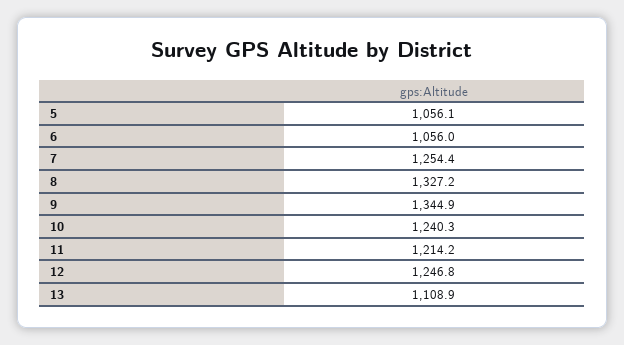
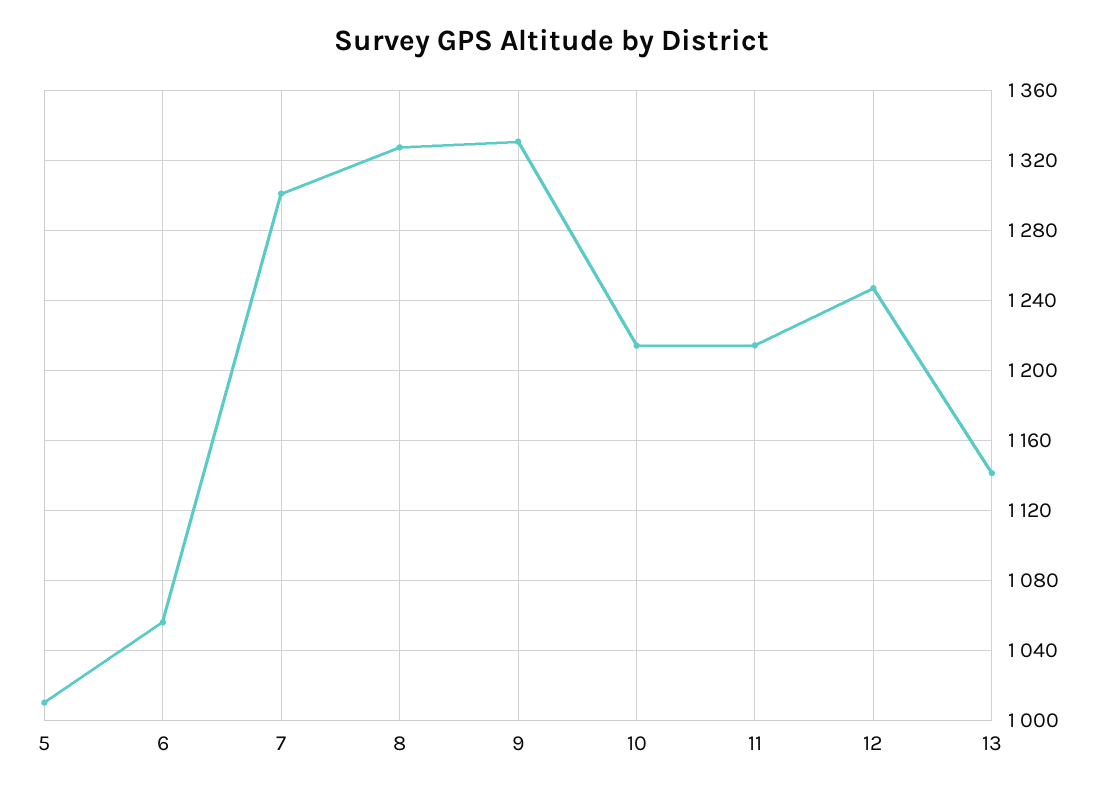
5: 1056.1 -> 1010
7: 1254.4 -> 1300
9: 1344.9 -> 1330
10: 1240.3 -> 1215
13: 1108.9 -> 1140

